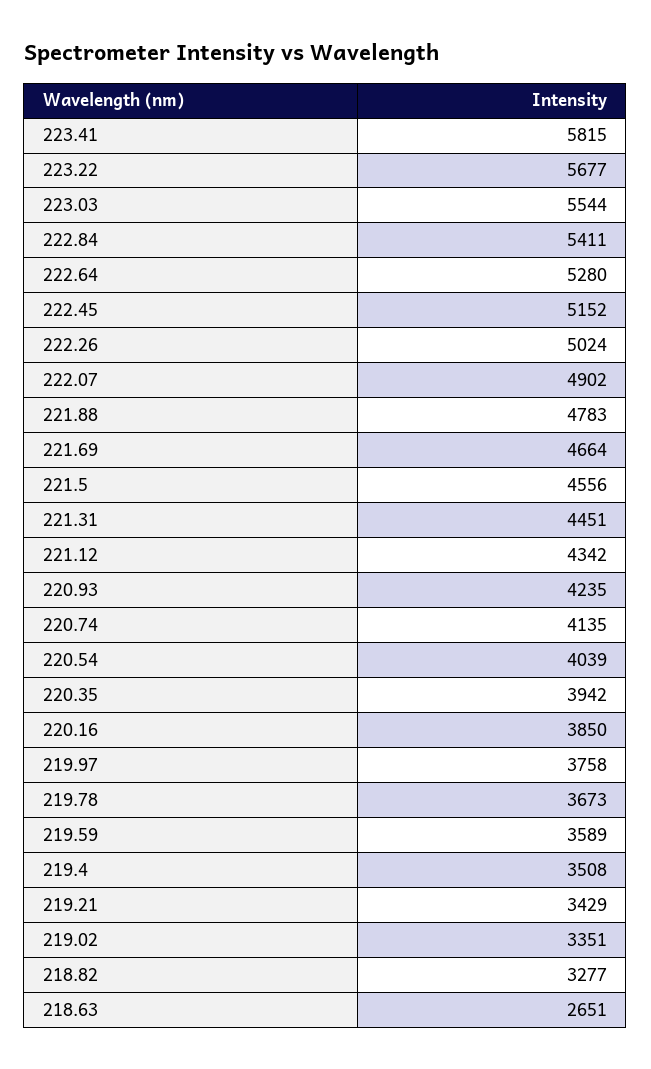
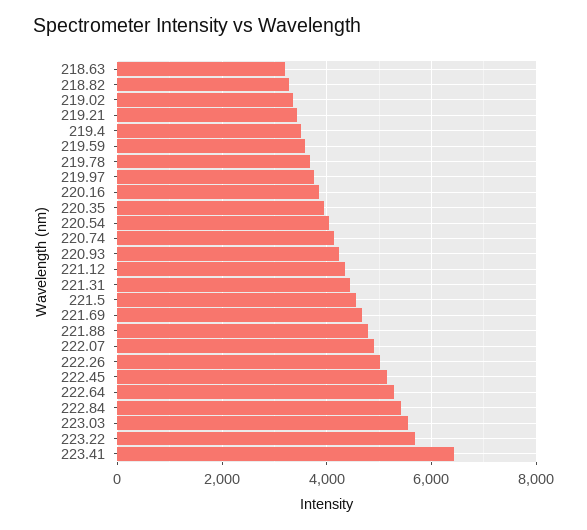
223.41: 5815 -> 6400
218.63: 2651 -> 3200

